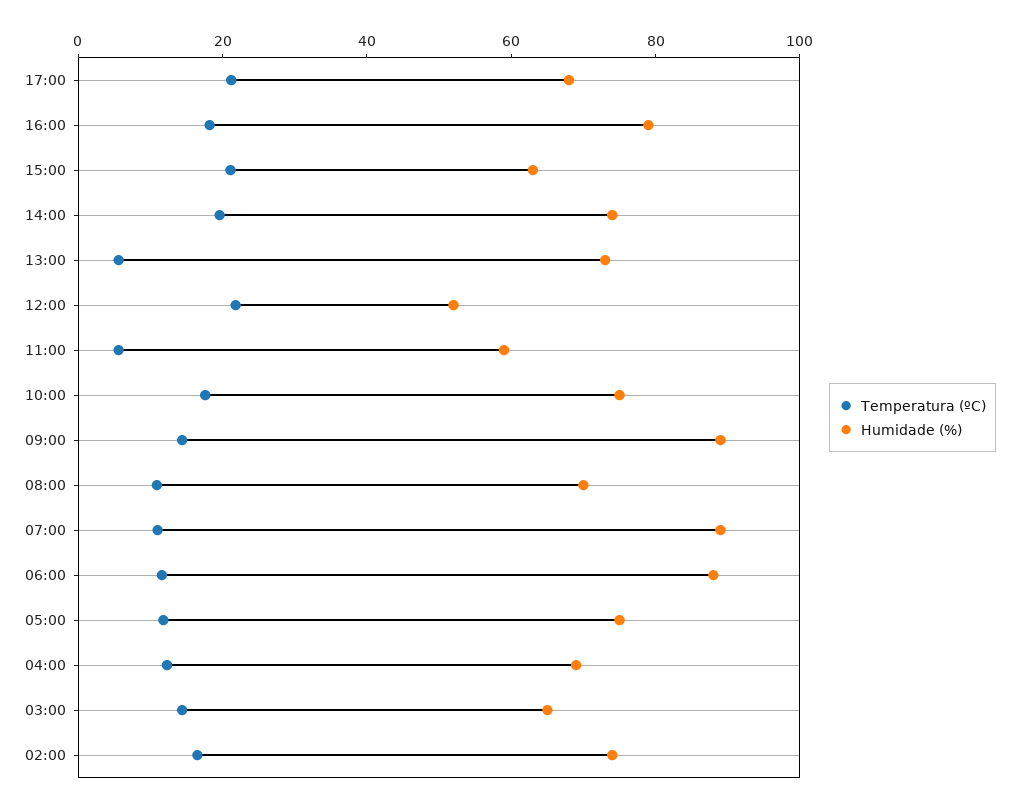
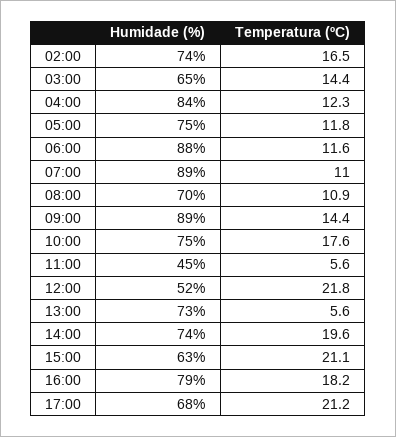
Humidade (%), 11:00: 60 -> 45
Humidade (%), 04:00: 70 -> 84

